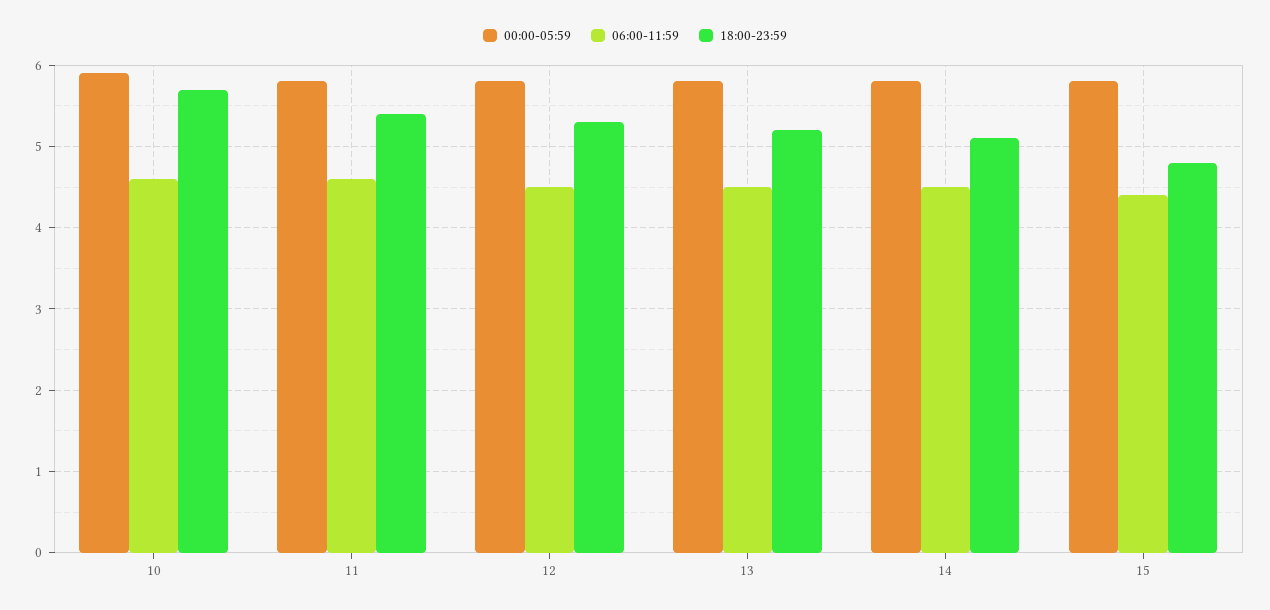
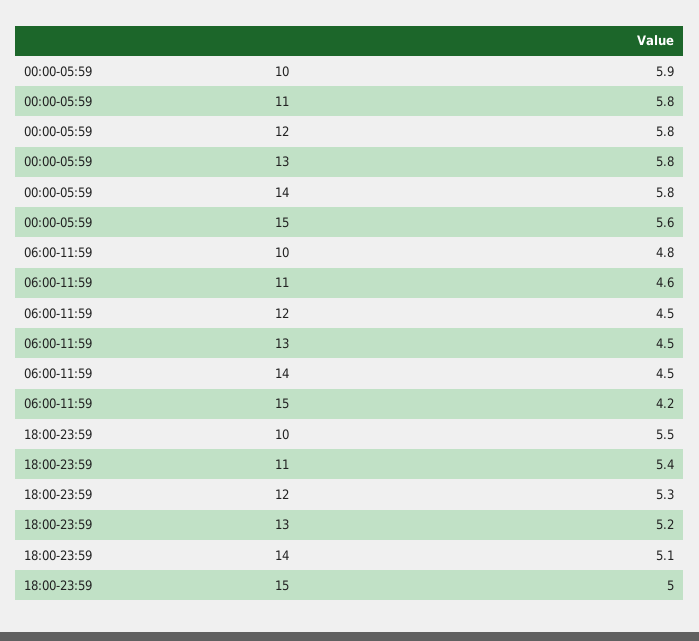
06:00-11:59, 10: 4.6 -> 4.8
18:00-23:59, 10: 5.7 -> 5.5
00:00-05:59, 15: 5.8 -> 5.6
06:00-11:59, 15: 4.4 -> 4.2
18:00-23:59, 15: 4.8 -> 5

